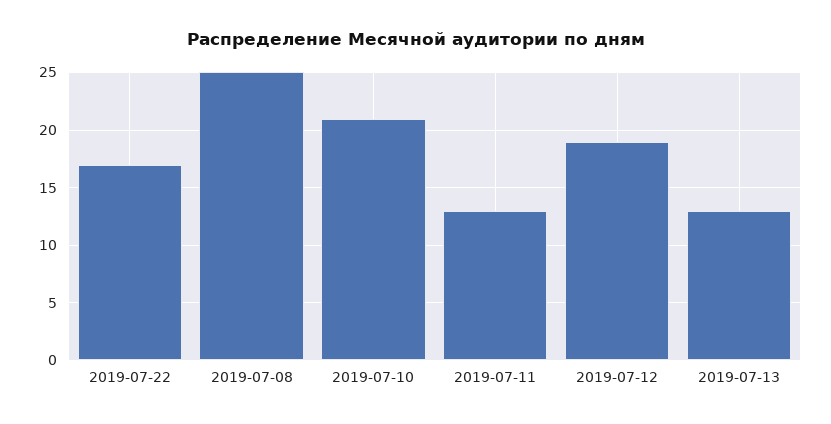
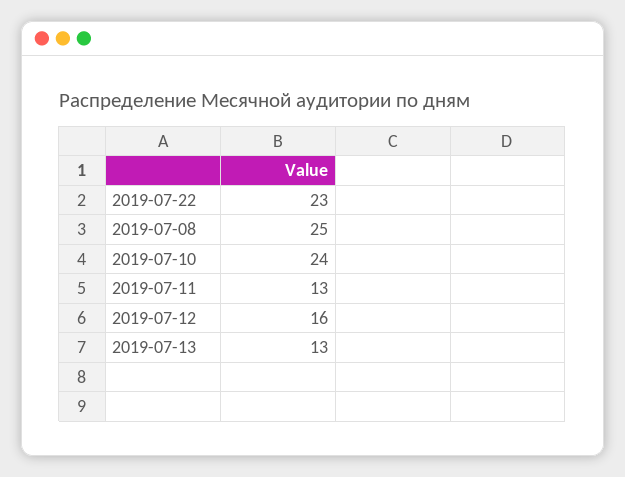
2019-07-22: 17 -> 23
2019-07-10: 21 -> 24
2019-07-12: 19 -> 16

